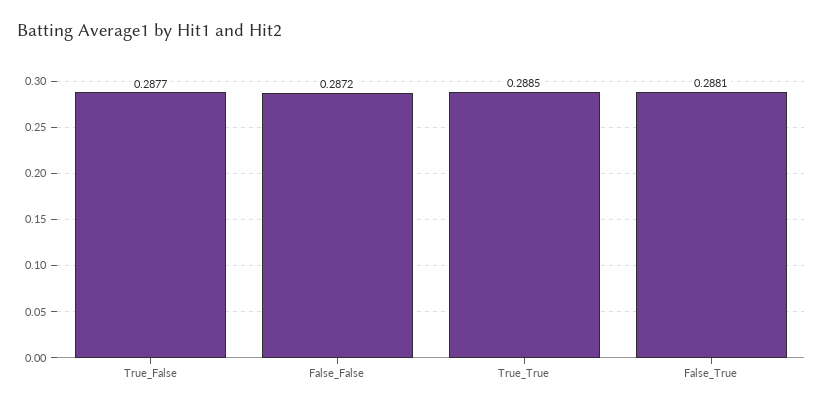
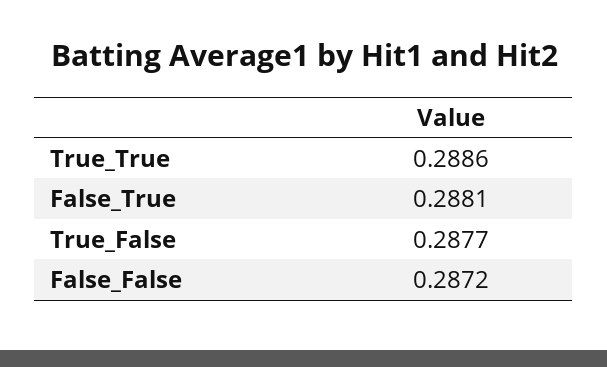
True_True: 0.2885 -> 0.2886

